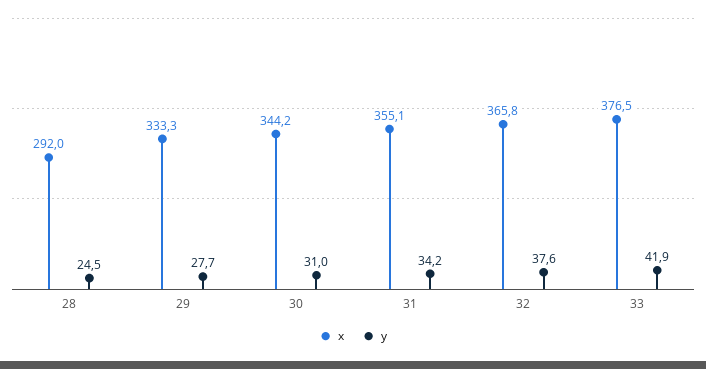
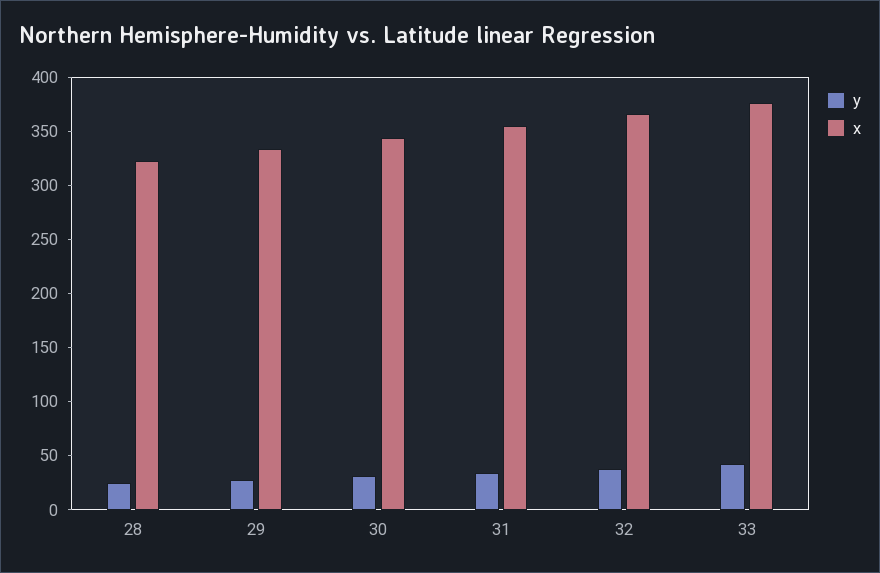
x, 28: 292 -> 320

